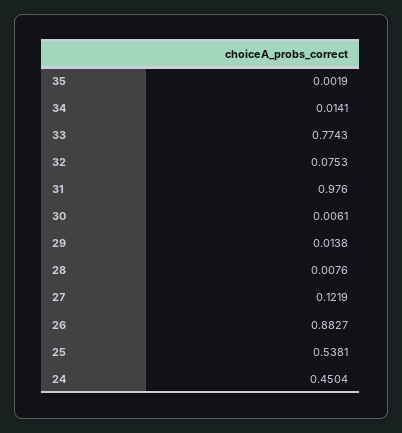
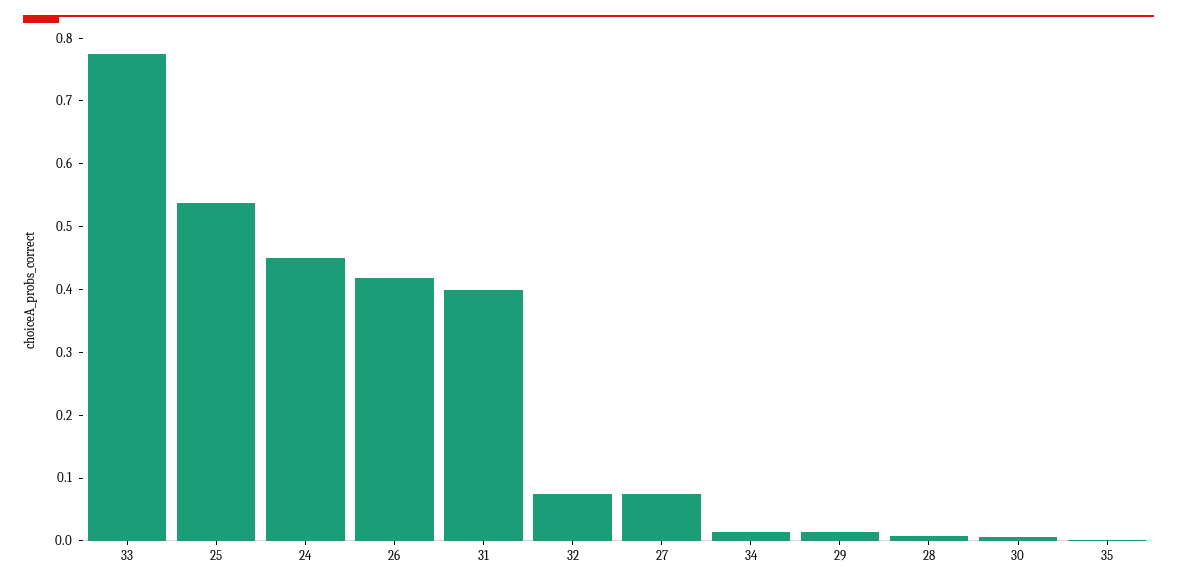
31: 0.976 -> 0.4
27: 0.1219 -> 0.08
26: 0.8827 -> 0.42

